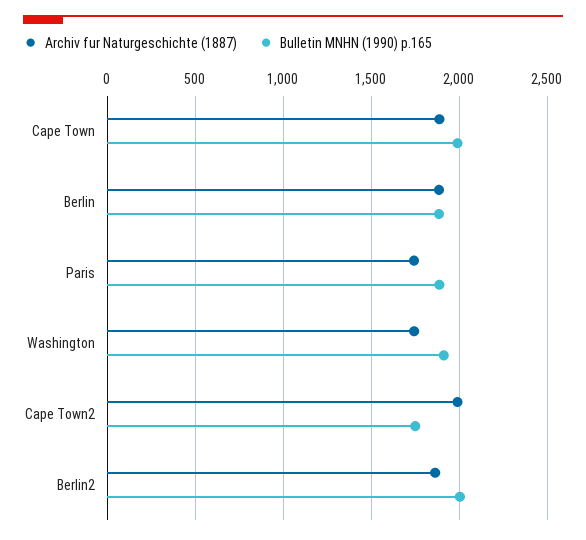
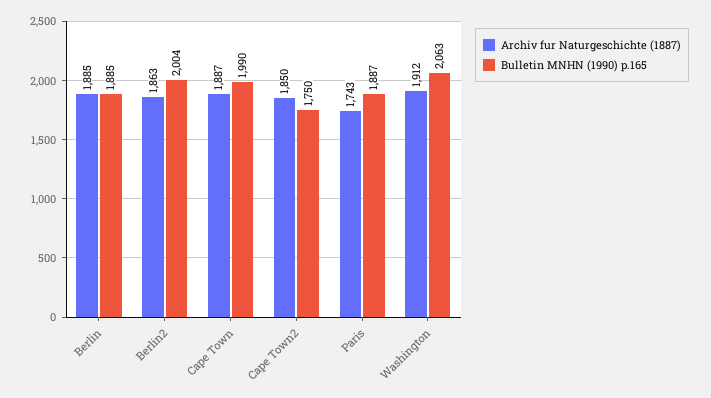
Archiv fur Naturgeschichte (1887), Washington: 1750 -> 1912
Bulletin MNHN (1990) p.165, Washington: 1900 -> 2063
Archiv fur Naturgeschichte (1887), Cape Town2: 2000 -> 1850

